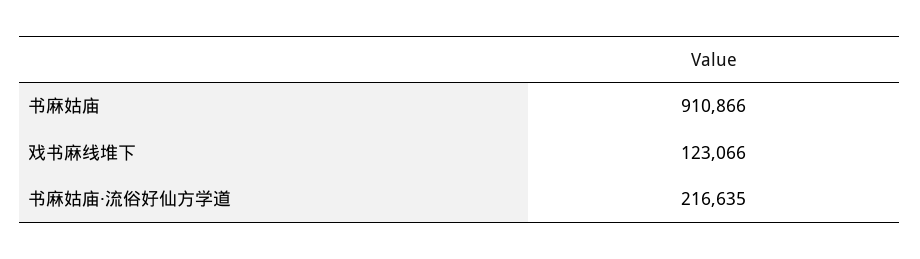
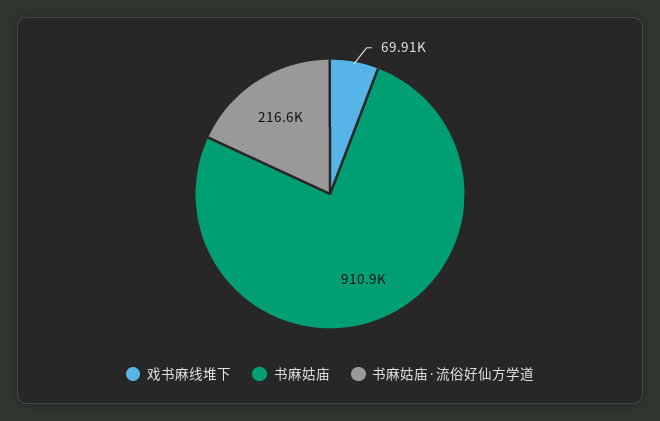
戏书麻线堆下: 123066 -> 69910

